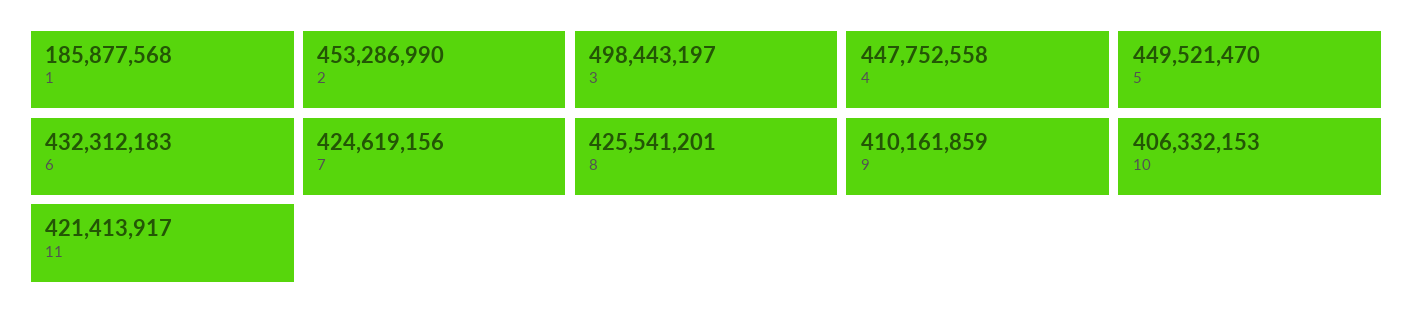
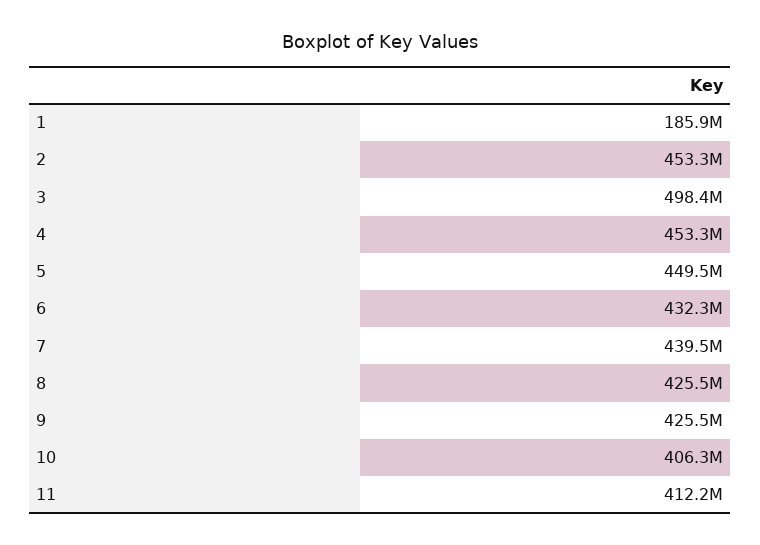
4: 447752558 -> 453300000
7: 424619156 -> 439500000
9: 410161859 -> 425500000
11: 421413917 -> 412200000

